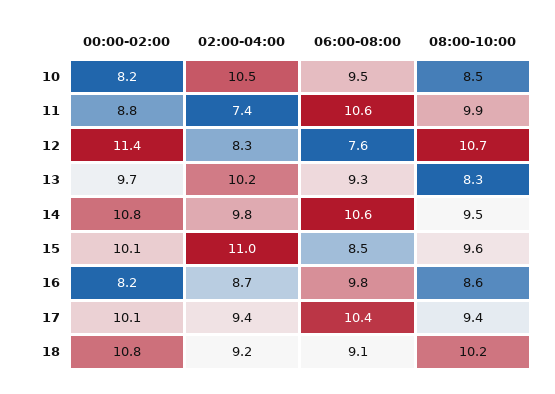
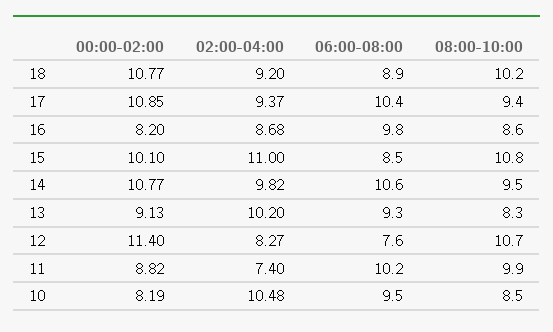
06:00-08:00, 11: 10.6 -> 10.2
00:00-02:00, 13: 9.7 -> 9.13
08:00-10:00, 15: 9.6 -> 10.8
00:00-02:00, 17: 10.1 -> 10.85
06:00-08:00, 18: 9.1 -> 8.9

